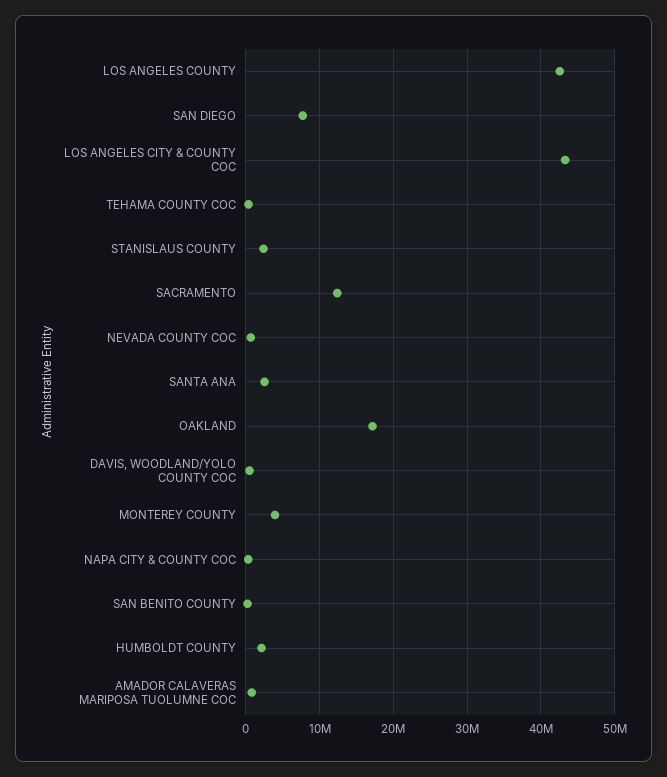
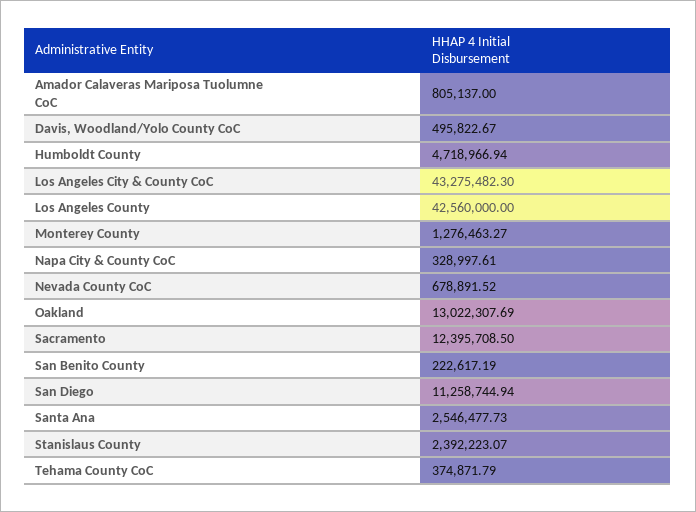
SAN DIEGO: 8000000 -> 11258744.94
OAKLAND: 17000000 -> 13022307.69
MONTEREY COUNTY: 4000000 -> 1276463.27
HUMBOLDT COUNTY: 2000000 -> 4718966.94

